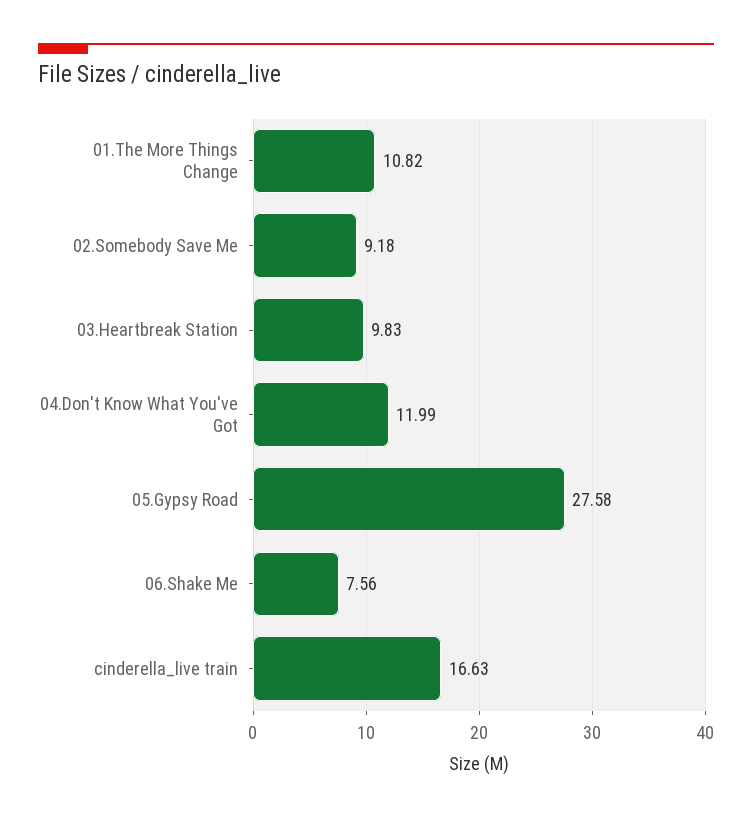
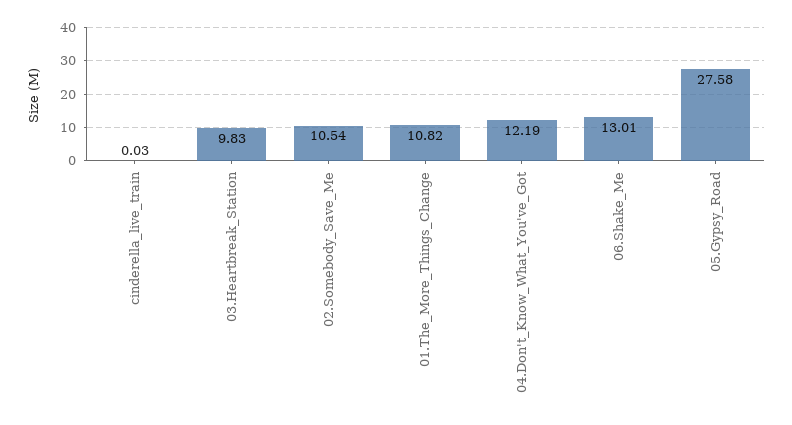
02.Somebody Save Me: 9.18 -> 10.54
04.Don't Know What You've Got: 11.99 -> 12.19
06.Shake Me: 7.56 -> 13.01
cinderella_live train: 16.63 -> 0.03

